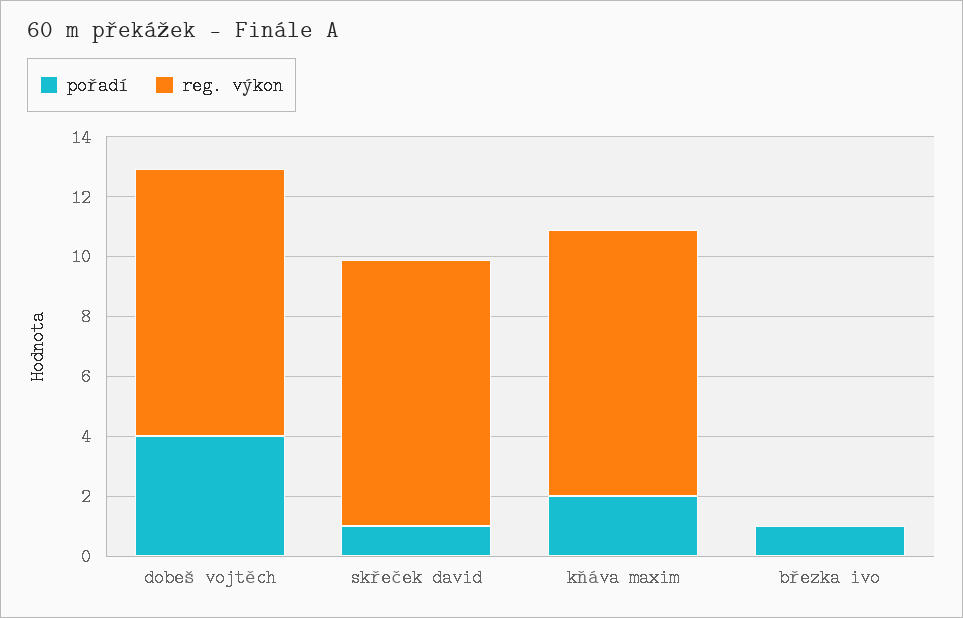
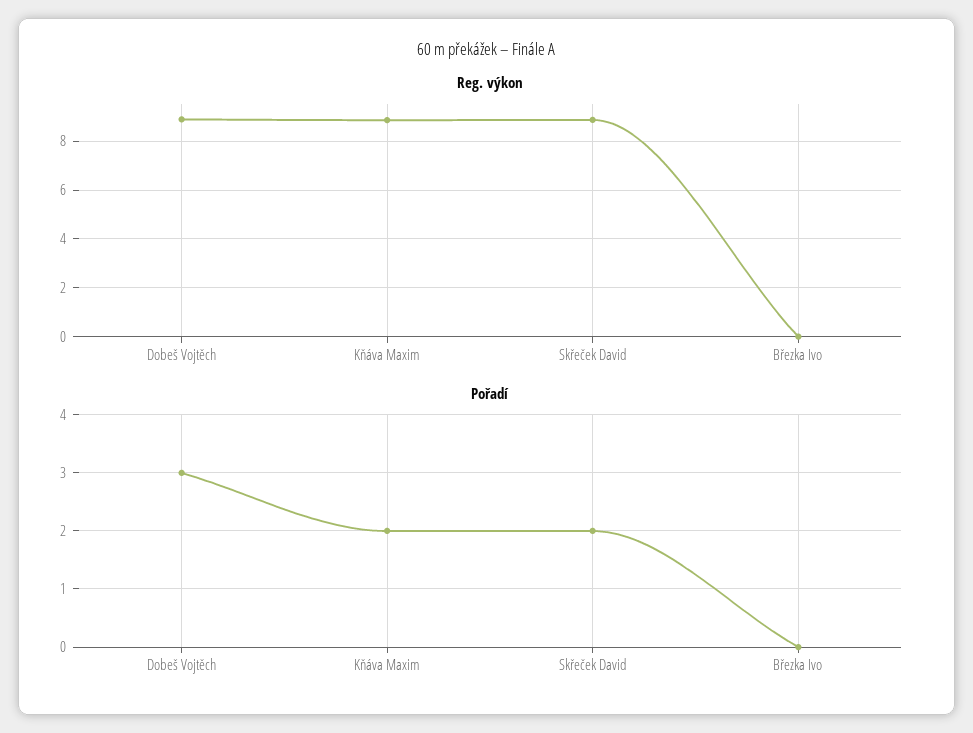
pořadí, dobeš vojtěch: 4 -> 3
pořadí, skřeček david: 1 -> 2
pořadí, březka ivo: 1 -> 0

